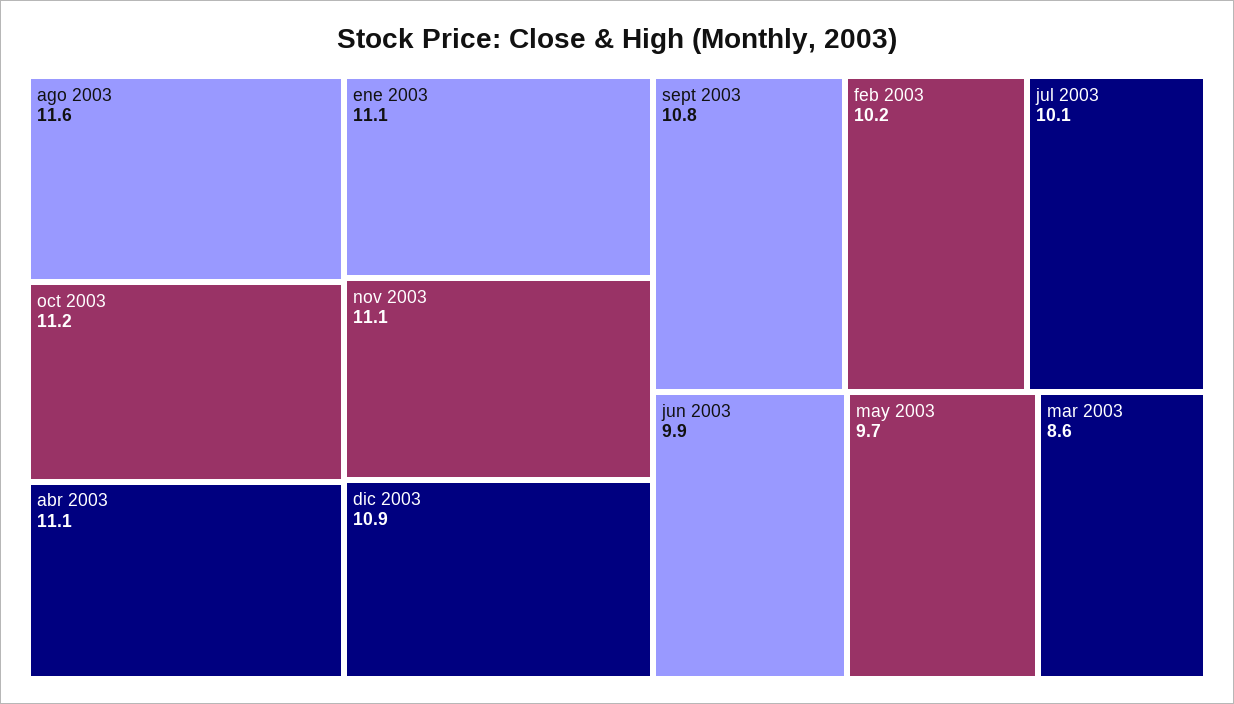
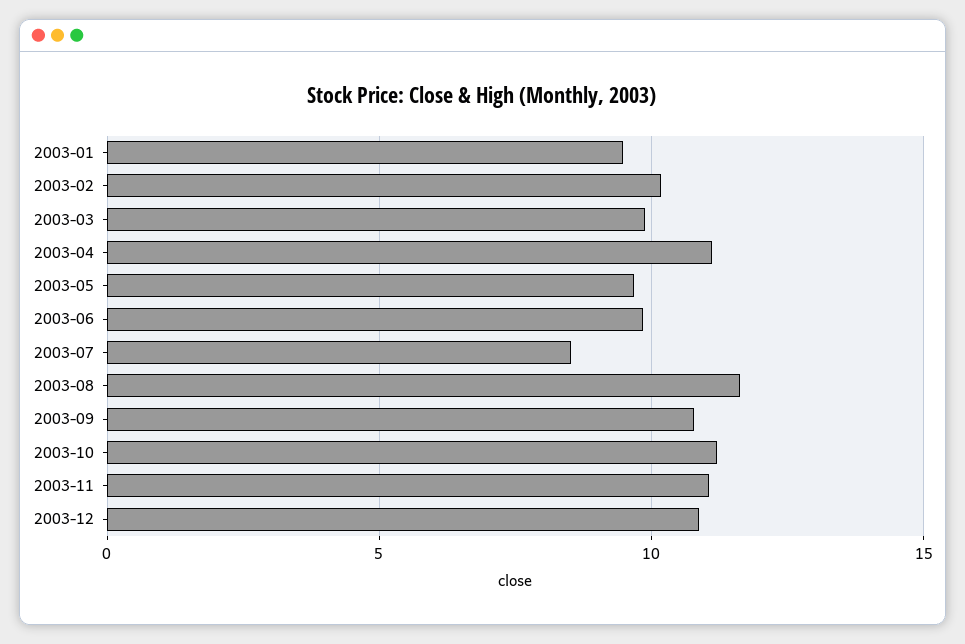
ene 2003: 11.1 -> 9.5
jul 2003: 10.1 -> 8.5
mar 2003: 8.6 -> 10

